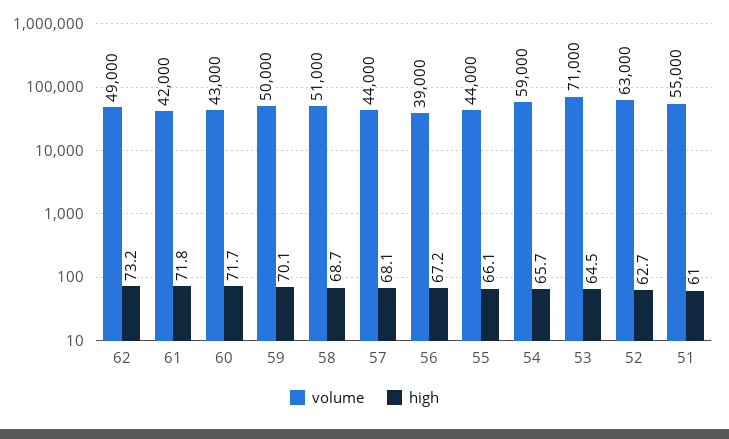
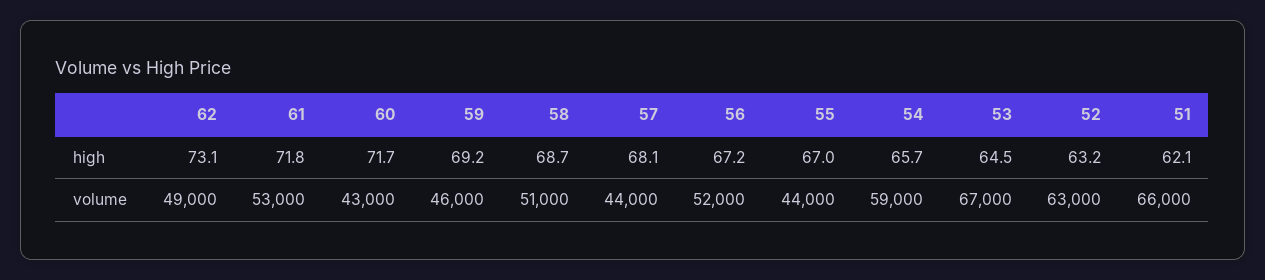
high, 62: 73.2 -> 73.1
volume, 61: 42000 -> 53000
volume, 59: 50000 -> 46000
high, 59: 70.1 -> 69.2
volume, 56: 39000 -> 52000
high, 55: 66.1 -> 67
volume, 53: 71000 -> 67000
high, 52: 62.7 -> 63.2
volume, 51: 55000 -> 66000
high, 51: 61 -> 62.1

